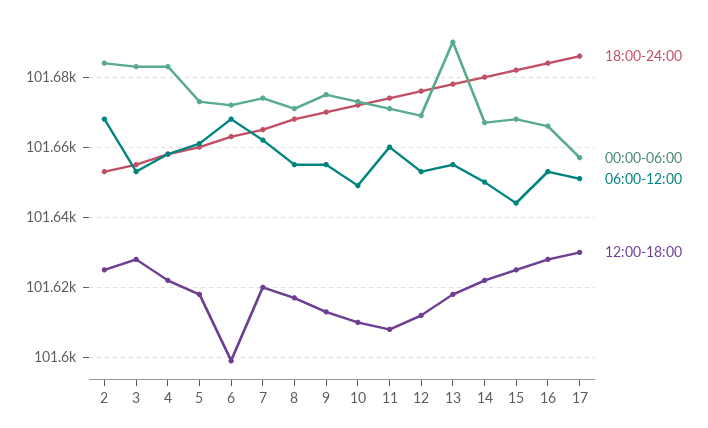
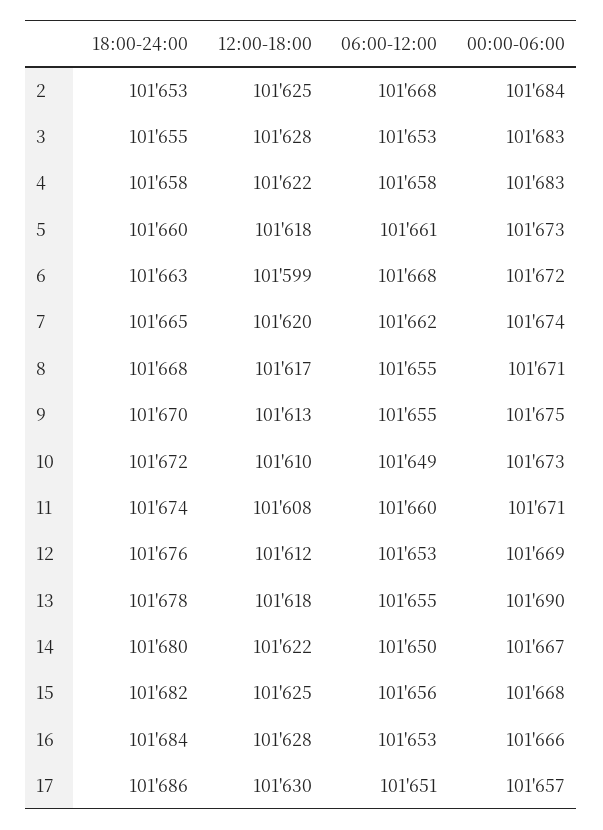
06:00-12:00, 15: 101645 -> 101656

